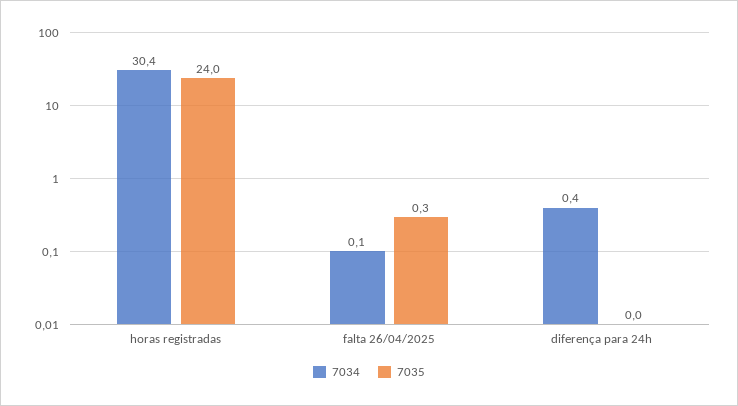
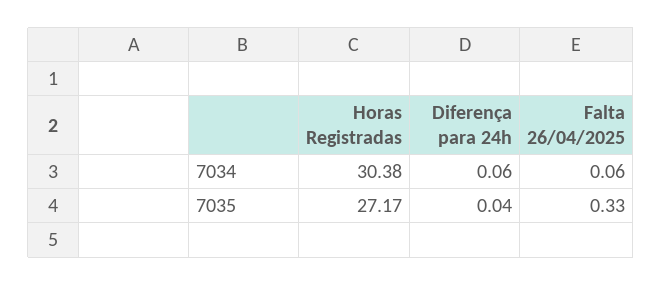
7035, horas registradas: 24 -> 27.17
7034, diferença para 24h: 0.4 -> 0.06

